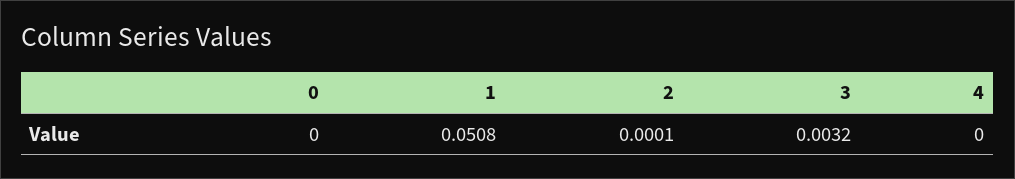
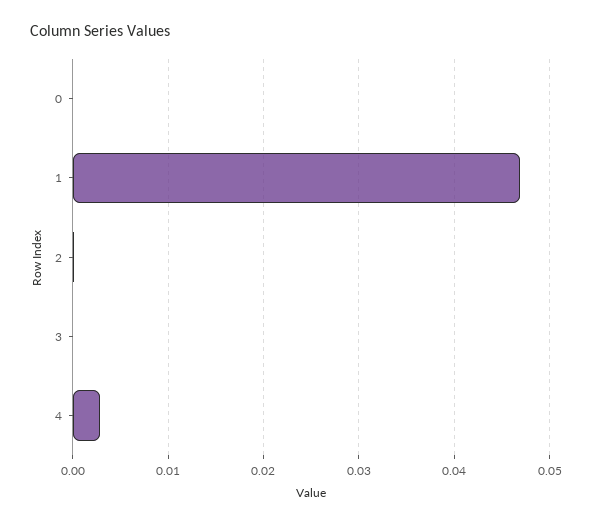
1: 0.0508 -> 0.047
3: 0.0032 -> 0
4: 0 -> 0.003

